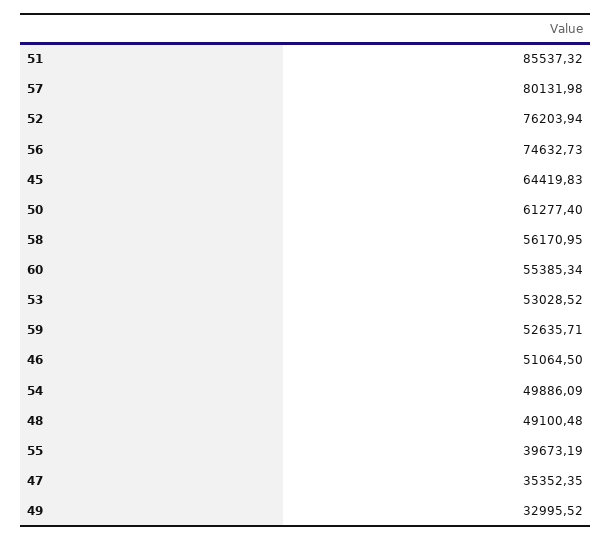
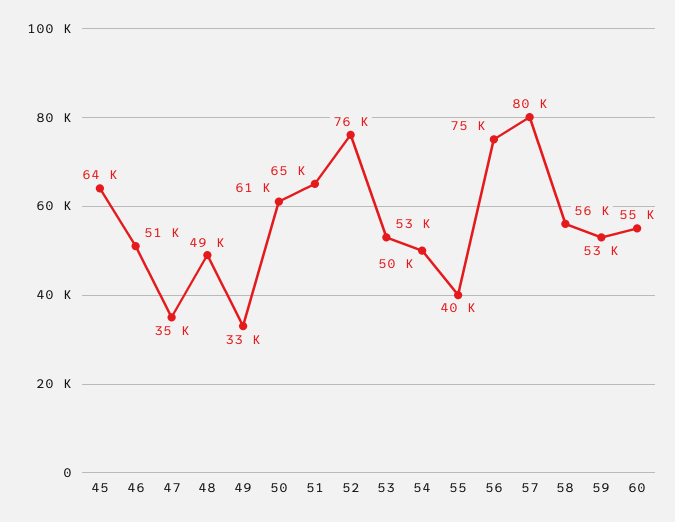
51: 85537.32 -> 65000

